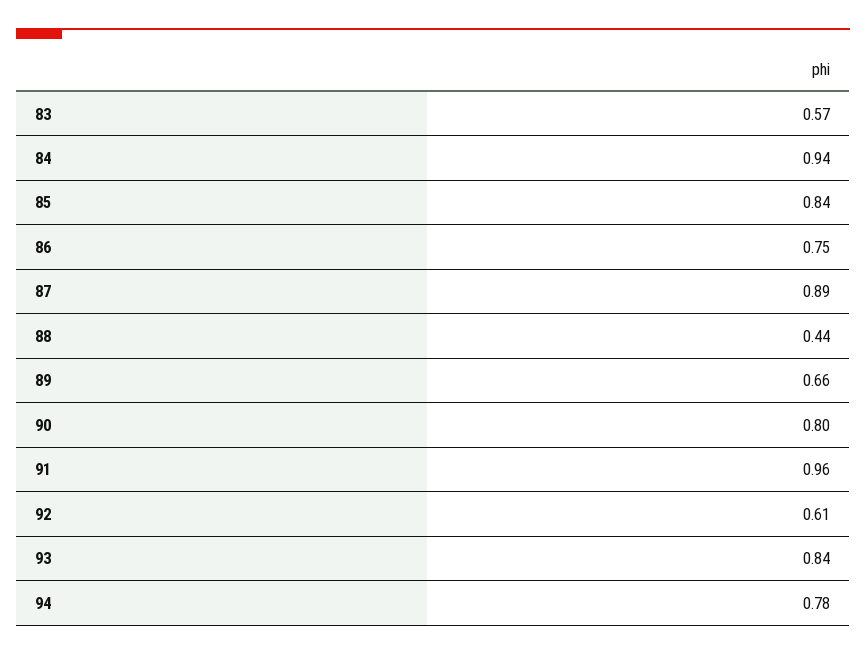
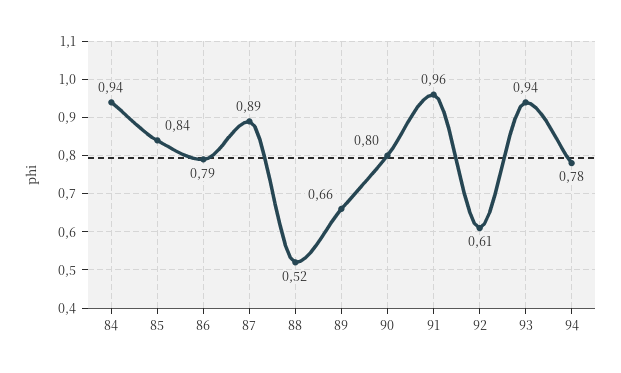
83: 0.57 -> none
86: 0.75 -> 0.79
88: 0.44 -> 0.52
93: 0.84 -> 0.94

